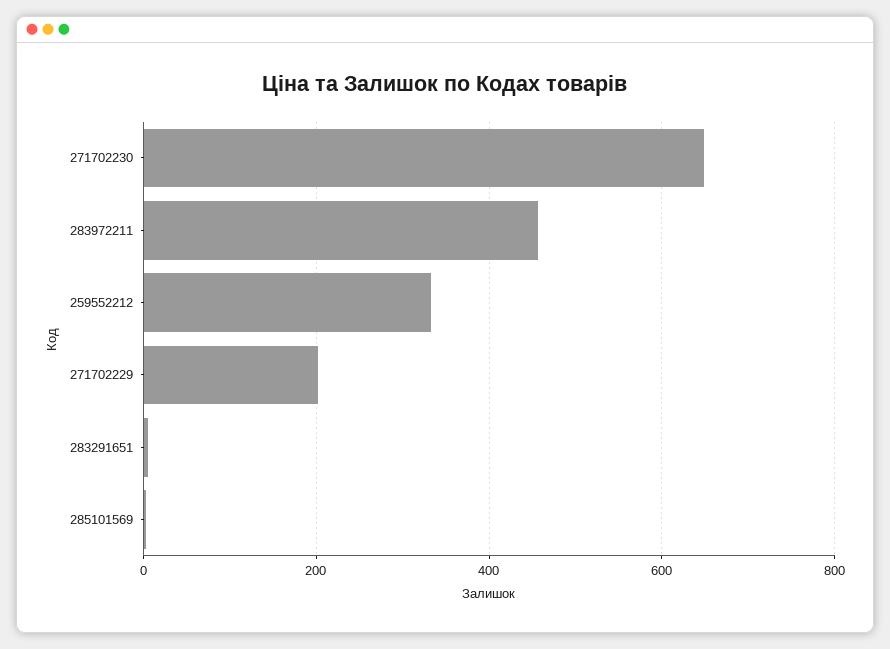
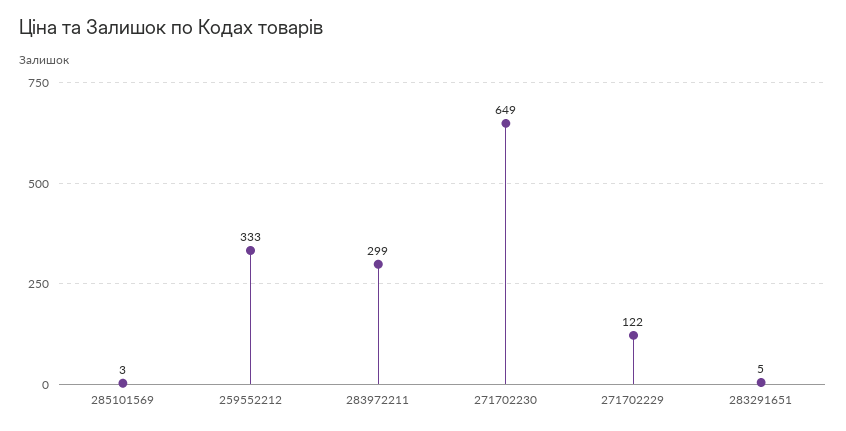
283972211: 460 -> 299
271702229: 200 -> 122

